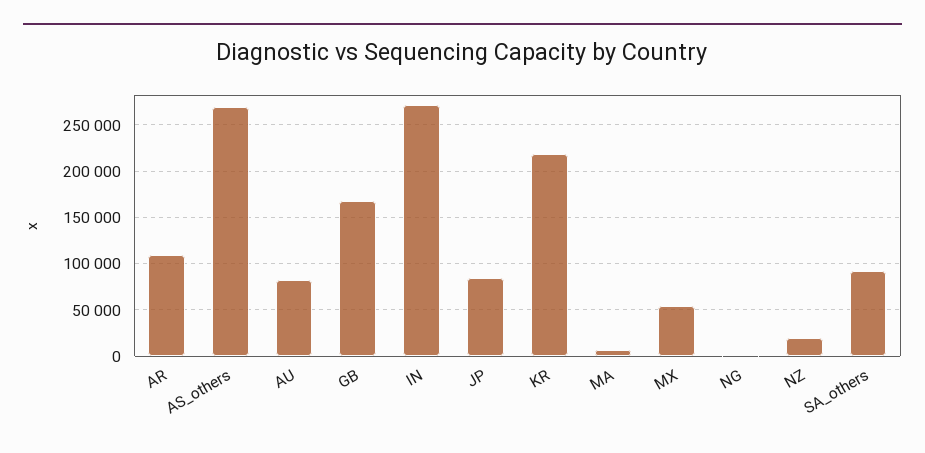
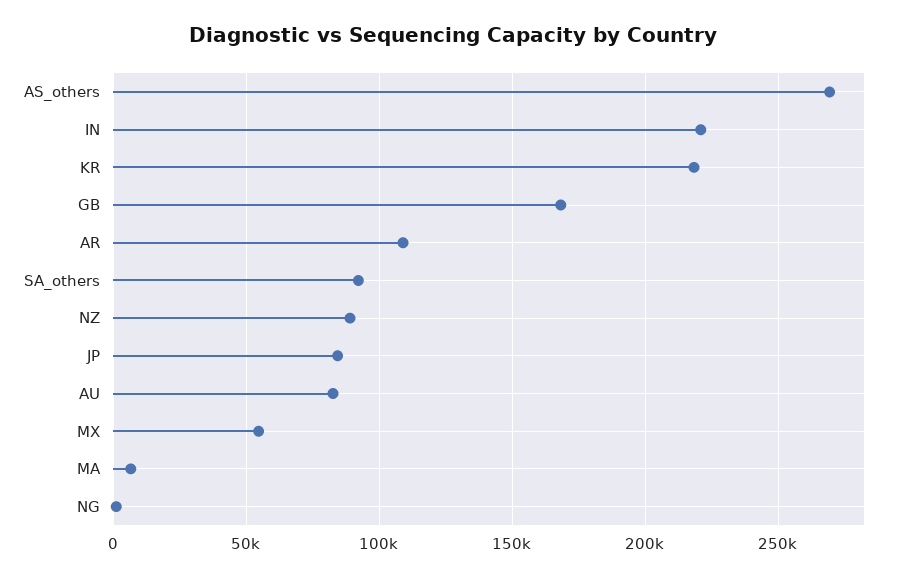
IN: 270000 -> 220000
NZ: 20000 -> 90000

